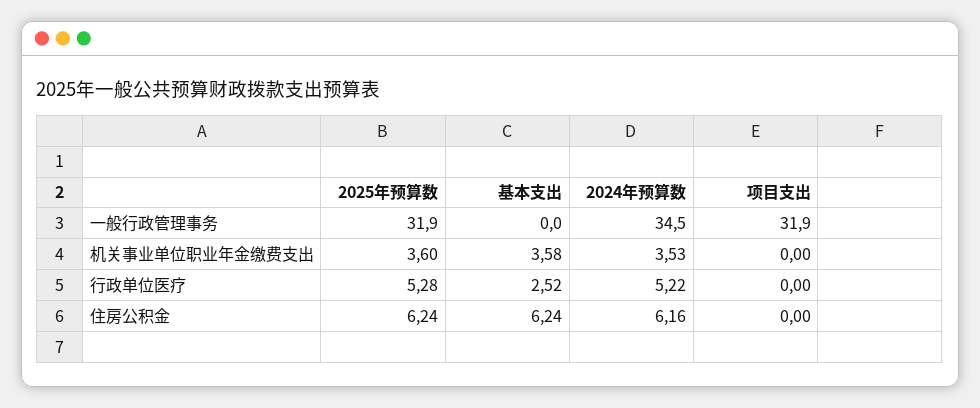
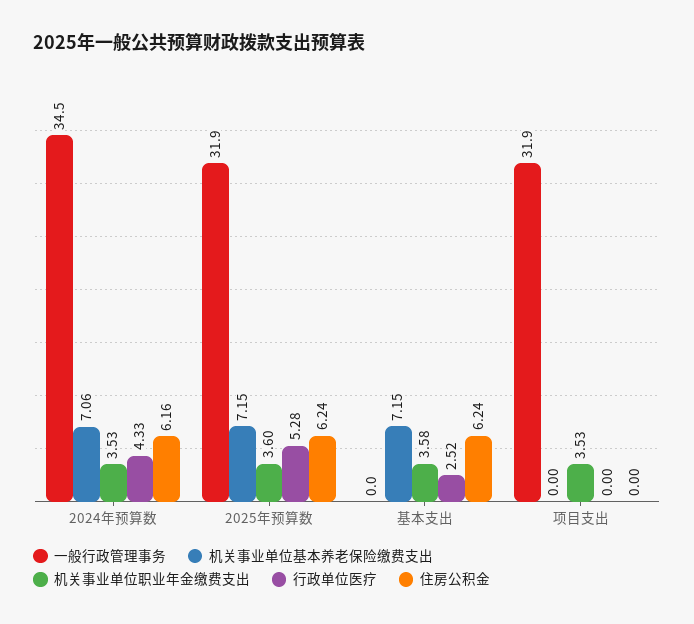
机关事业单位职业年金缴费支出, 项目支出: 0 -> 3.53
行政单位医疗, 2024年预算数: 5.22 -> 4.33
机关事业单位基本养老保险缴费支出, 2024年预算数: none -> 7.06
机关事业单位基本养老保险缴费支出, 2025年预算数: none -> 7.15
机关事业单位基本养老保险缴费支出, 基本支出: none -> 7.15
机关事业单位基本养老保险缴费支出, 项目支出: none -> 0

